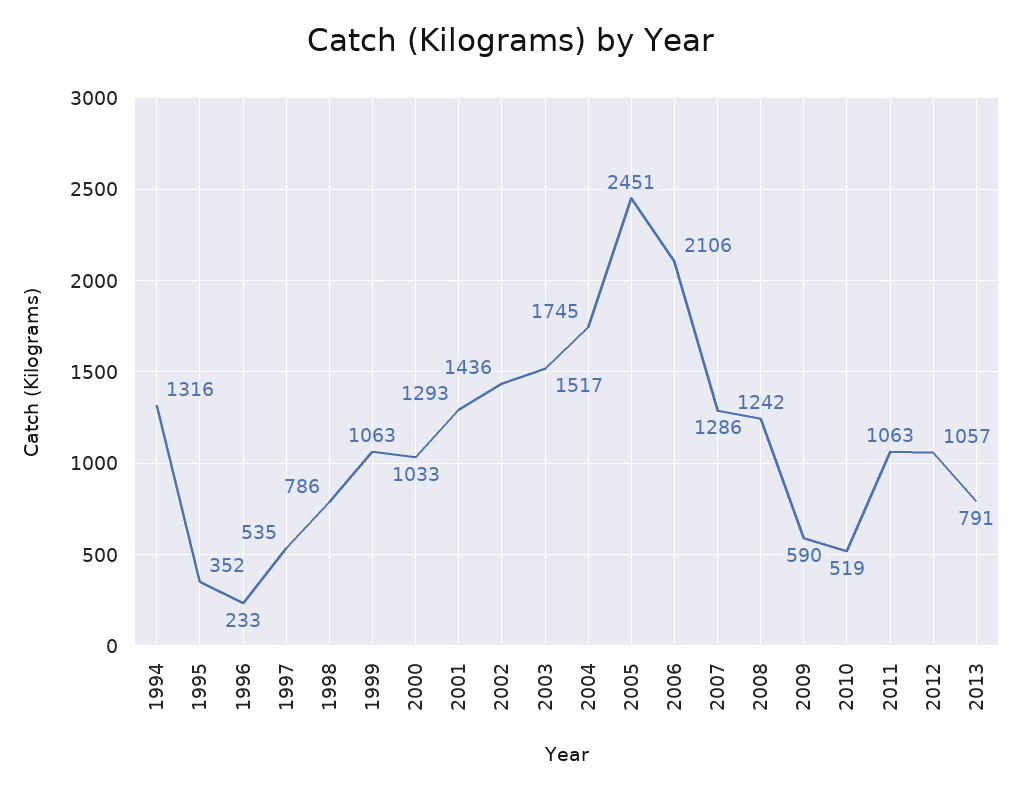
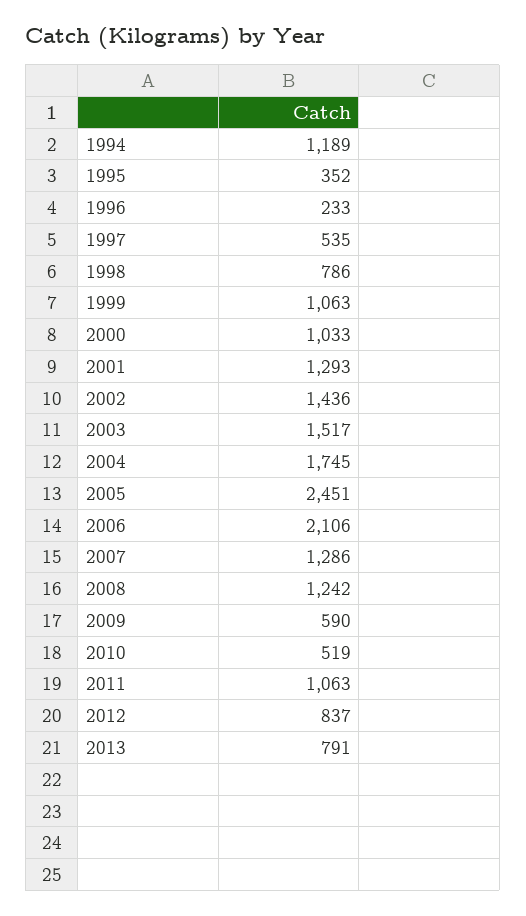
1994: 1316 -> 1189
2012: 1057 -> 837

